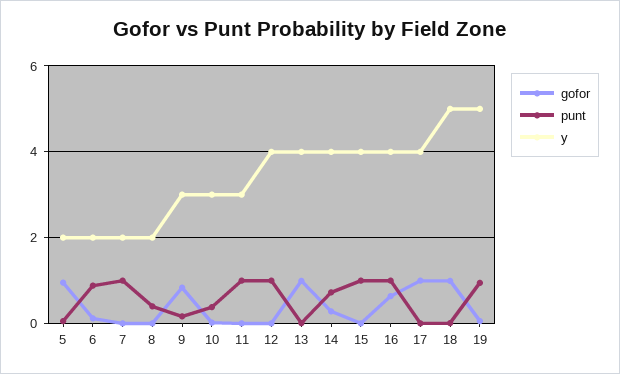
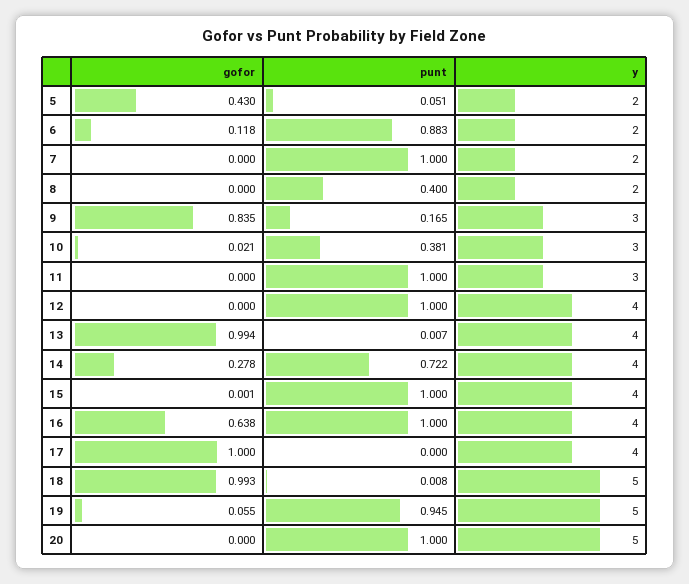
gofor, 5: 1 -> 0.43
gofor, 20: none -> 0
punt, 20: none -> 1
y, 20: none -> 5

